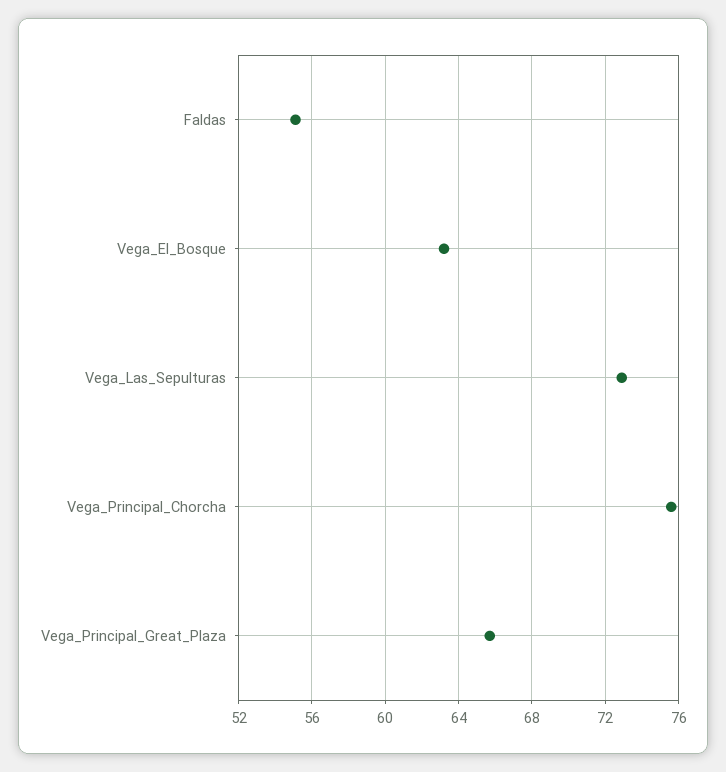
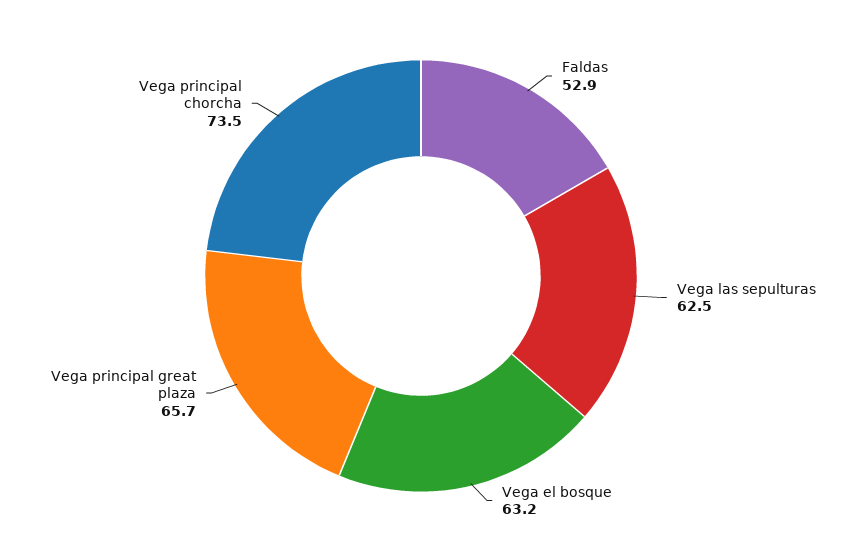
Faldas: 55 -> 52.9
Vega_Las_Sepulturas: 73 -> 62.5
Vega_Principal_Chorcha: 75.5 -> 73.5

